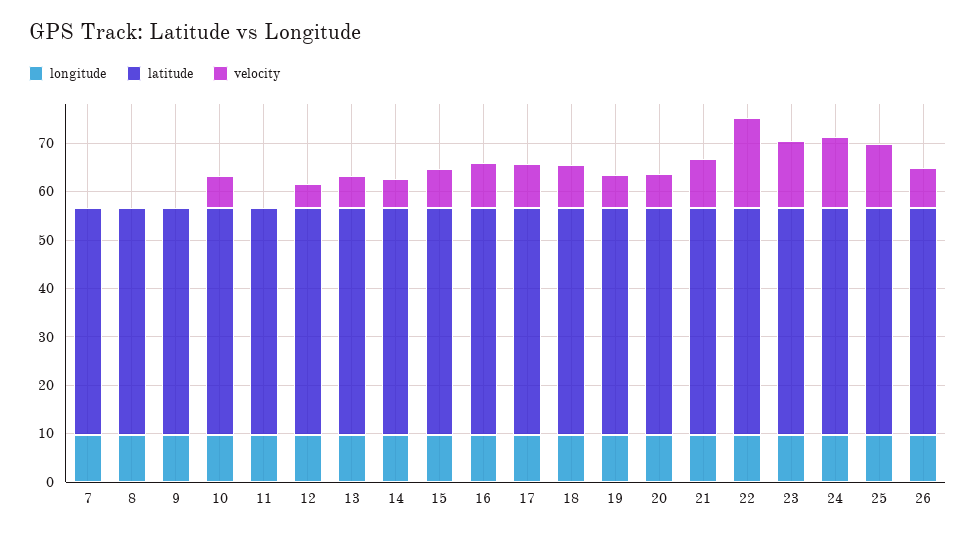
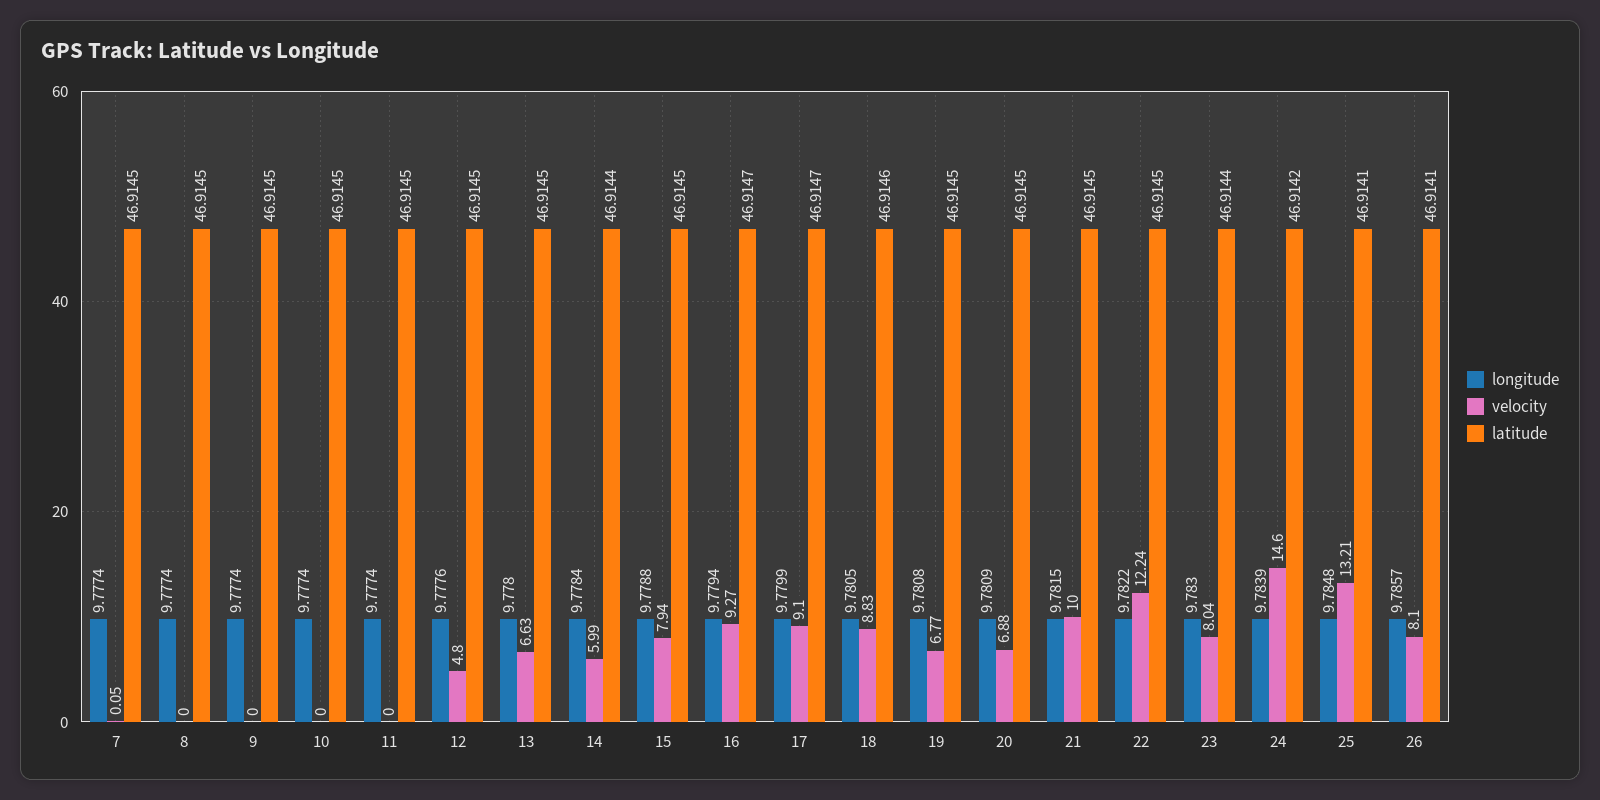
velocity, 10: 6 -> 0
velocity, 22: 18 -> 12.24
velocity, 23: 14 -> 8.04

